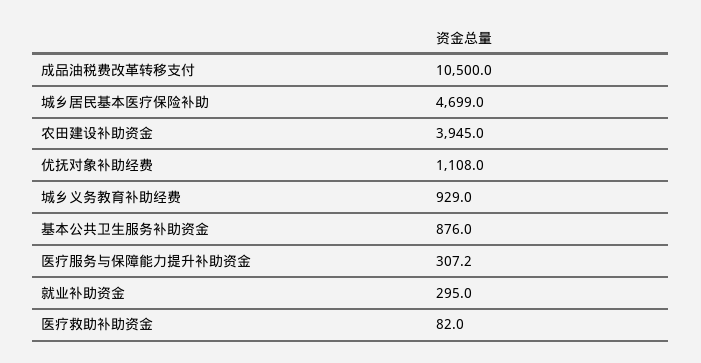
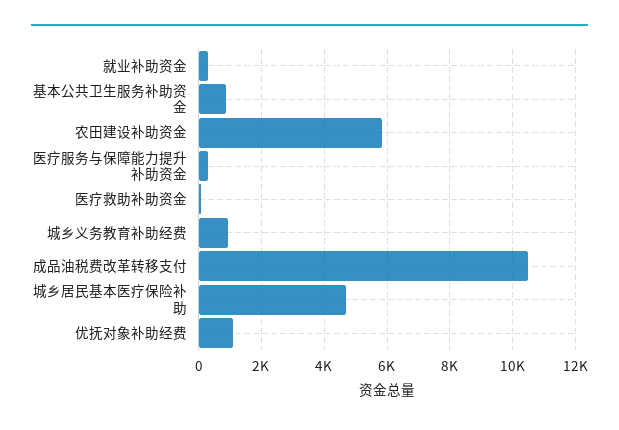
农田建设补助资金: 3945 -> 5800

